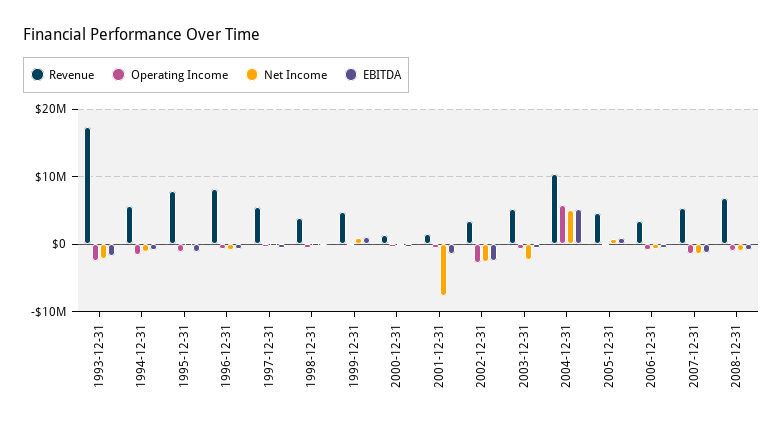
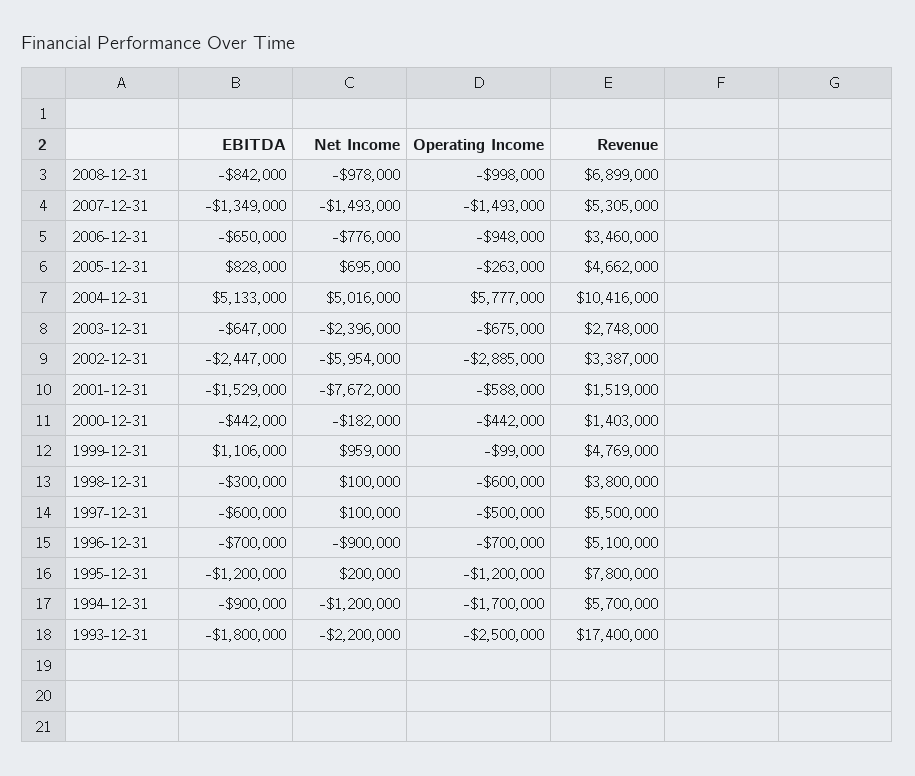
Revenue, 1996-12-31: 8000000 -> 5100000
Net Income, 2002-12-31: -3000000 -> -5954000
Revenue, 2003-12-31: 5000000 -> 2748000

